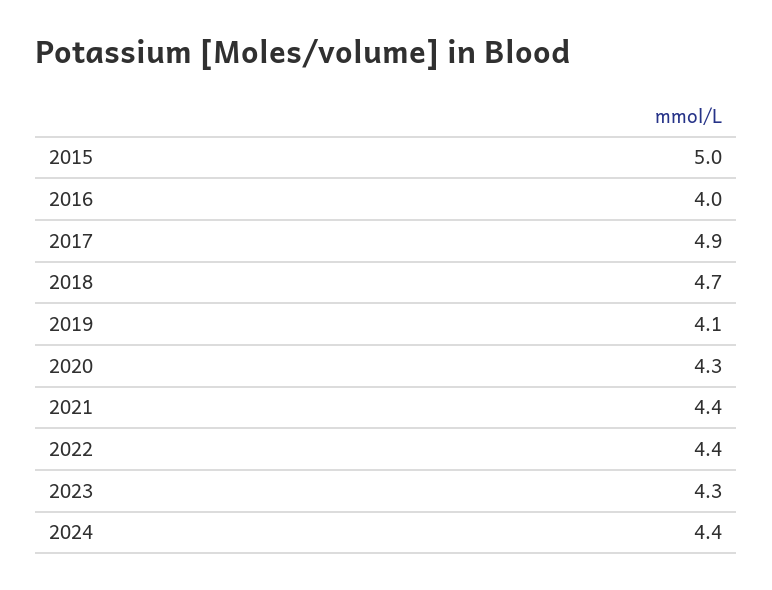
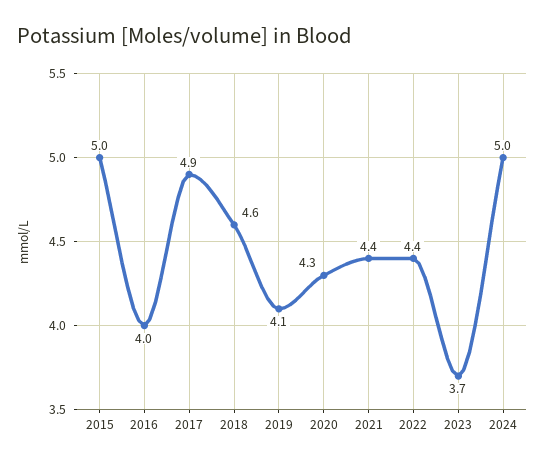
2018: 4.7 -> 4.6
2023: 4.3 -> 3.7
2024: 4.4 -> 5

